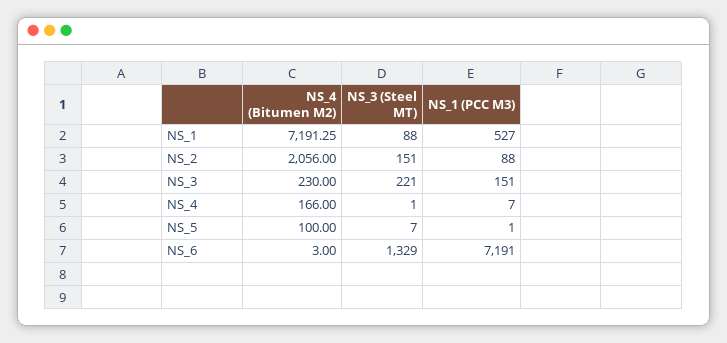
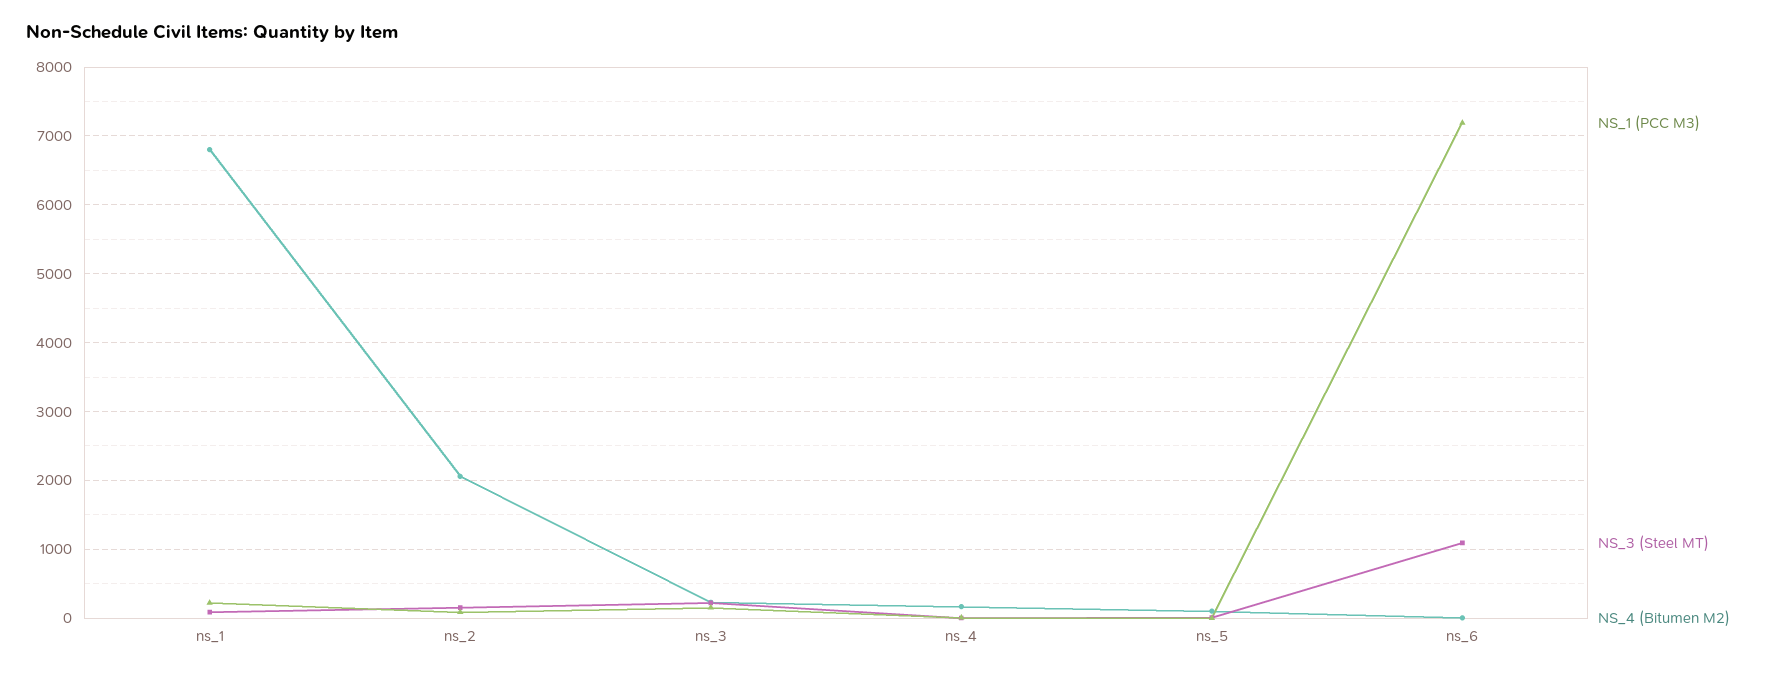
NS_4 (Bitumen M2), NS_1: 7191.25 -> 6800
NS_1 (PCC M3), NS_1: 527 -> 200
NS_3 (Steel MT), NS_6: 1329 -> 1100

